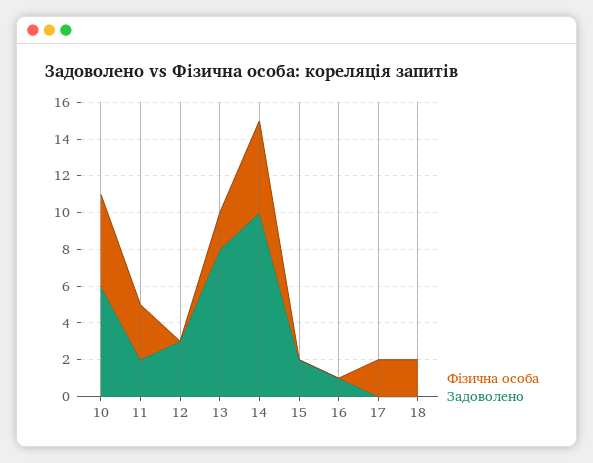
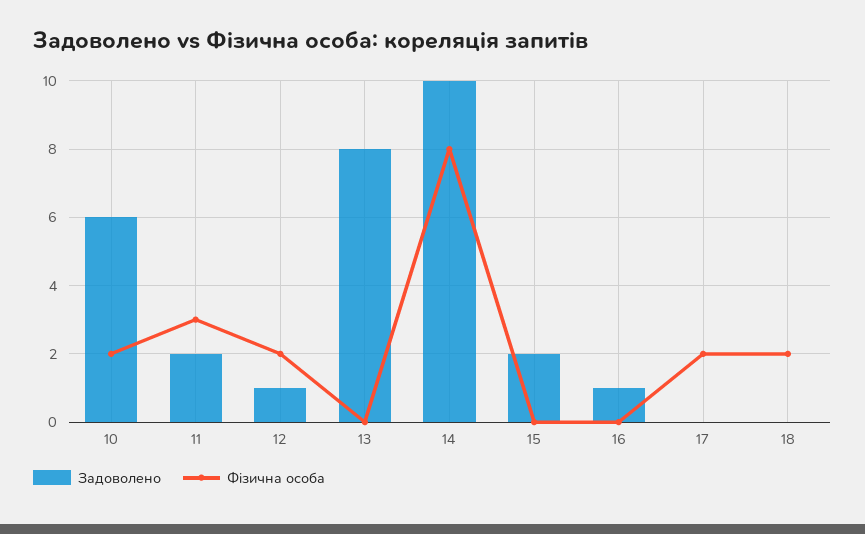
Фізична особа, 10: 5 -> 2
Фізична особа, 12: 0 -> 2
Задоволено, 12: 3 -> 1
Фізична особа, 13: 2 -> 0
Фізична особа, 14: 5 -> 8

